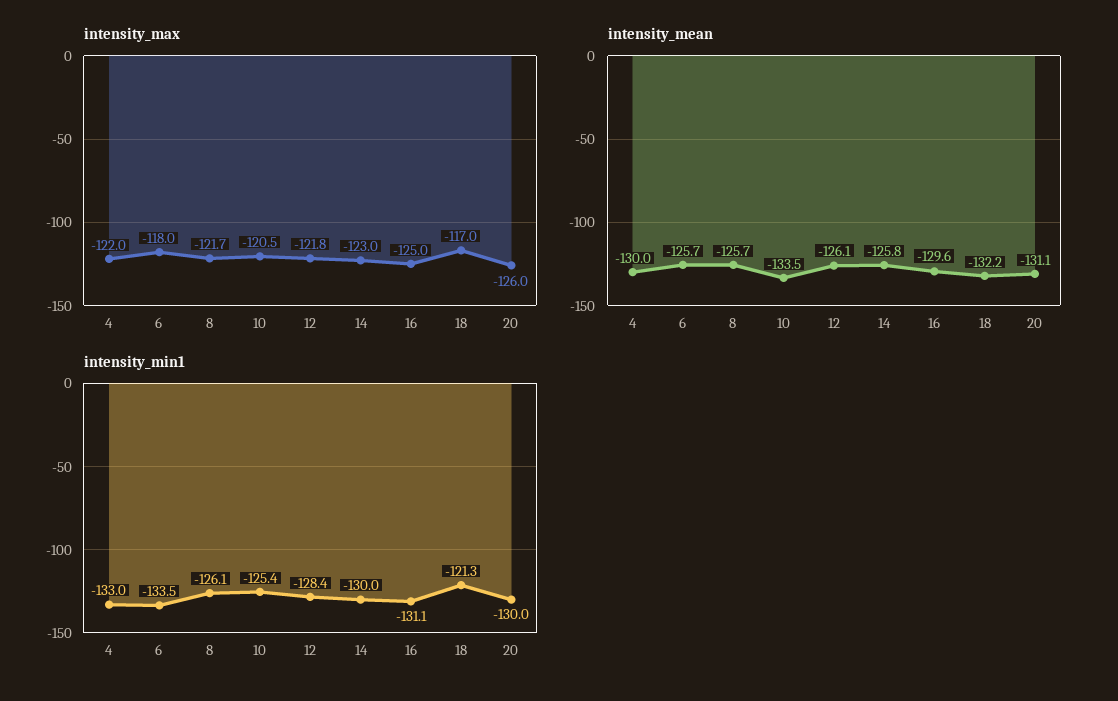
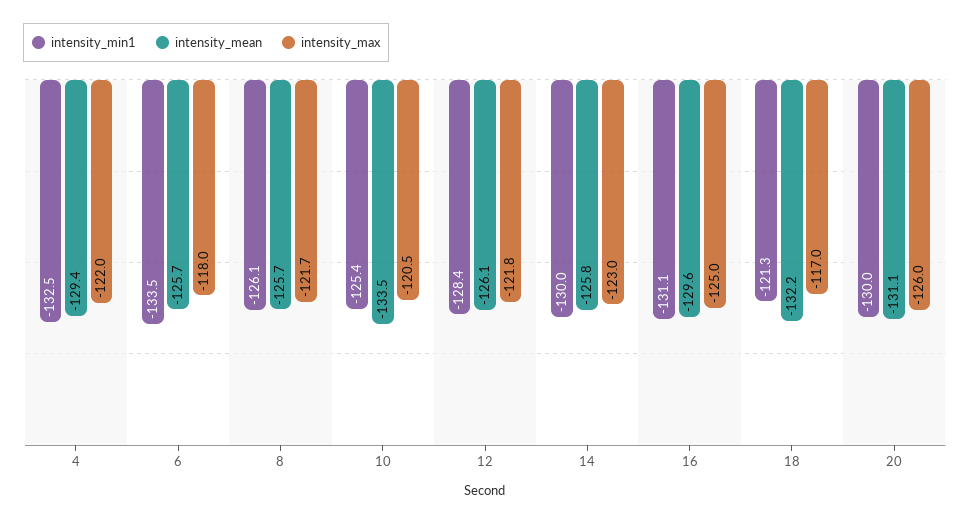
intensity_mean, 4: -130 -> -129.4
intensity_min1, 4: -133 -> -132.5

